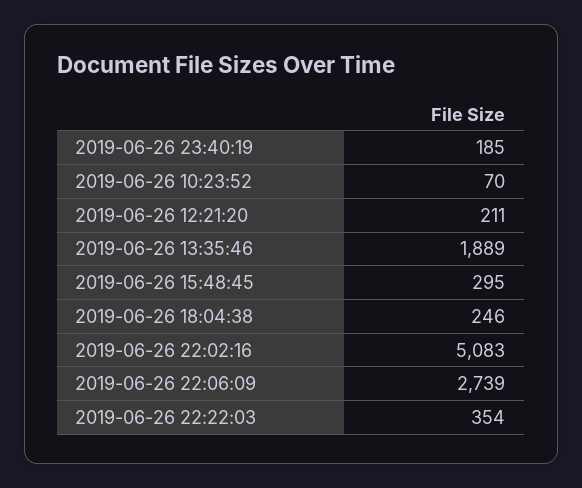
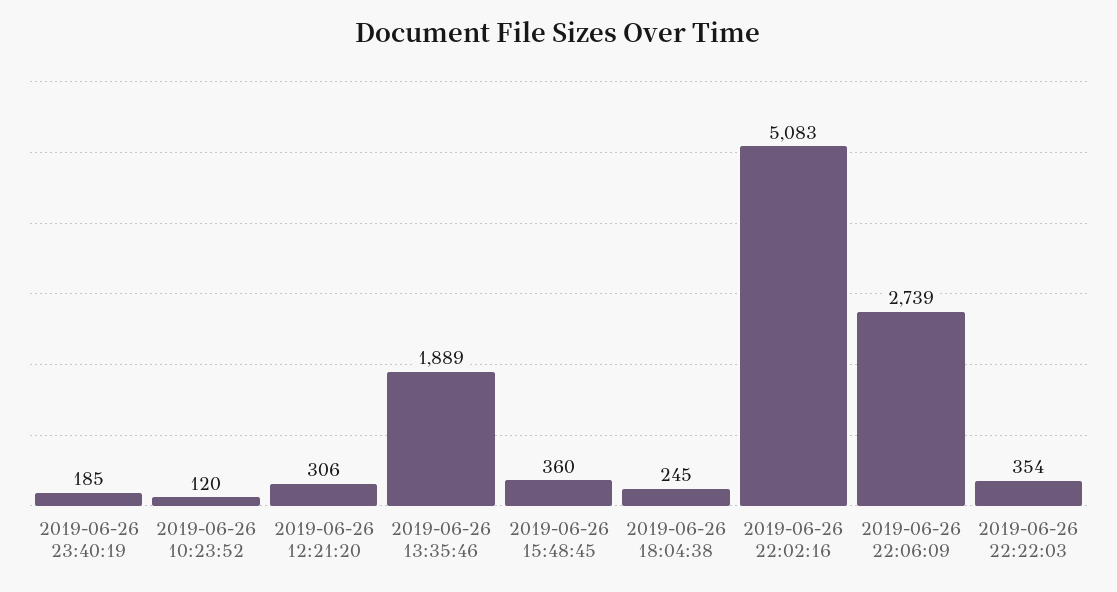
2019-06-26 10:23:52: 70 -> 120
2019-06-26 12:21:20: 211 -> 306
2019-06-26 15:48:45: 295 -> 360
2019-06-26 18:04:38: 246 -> 245

